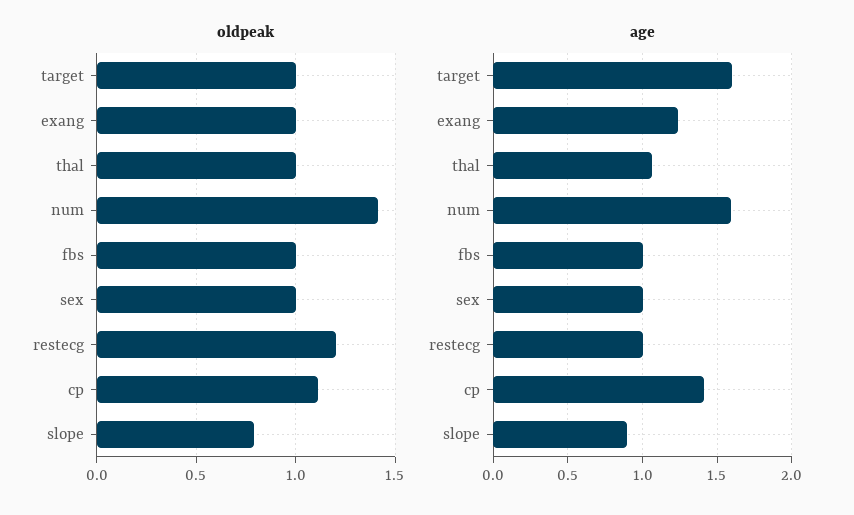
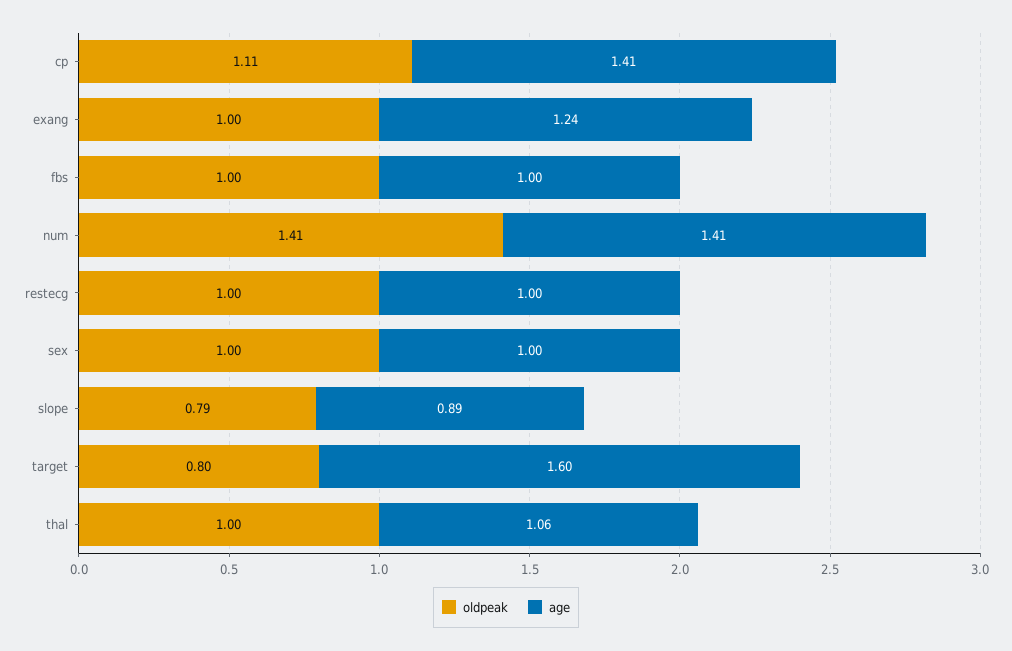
oldpeak, target: 1 -> 0.8
oldpeak, restecg: 1.2 -> 1
age, num: 1.6 -> 1.41

